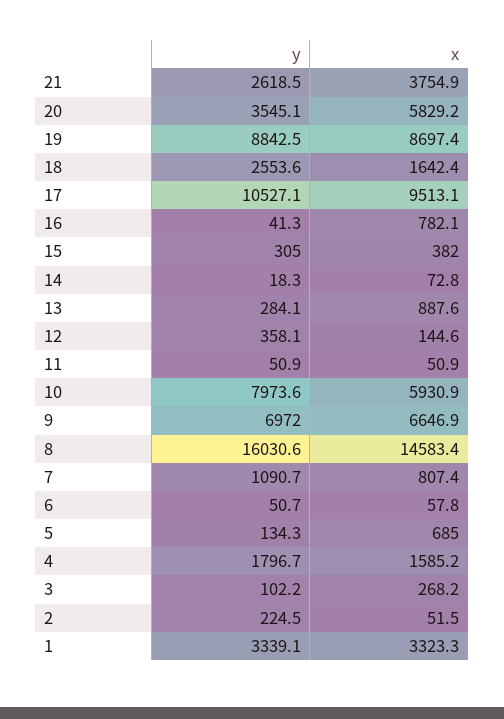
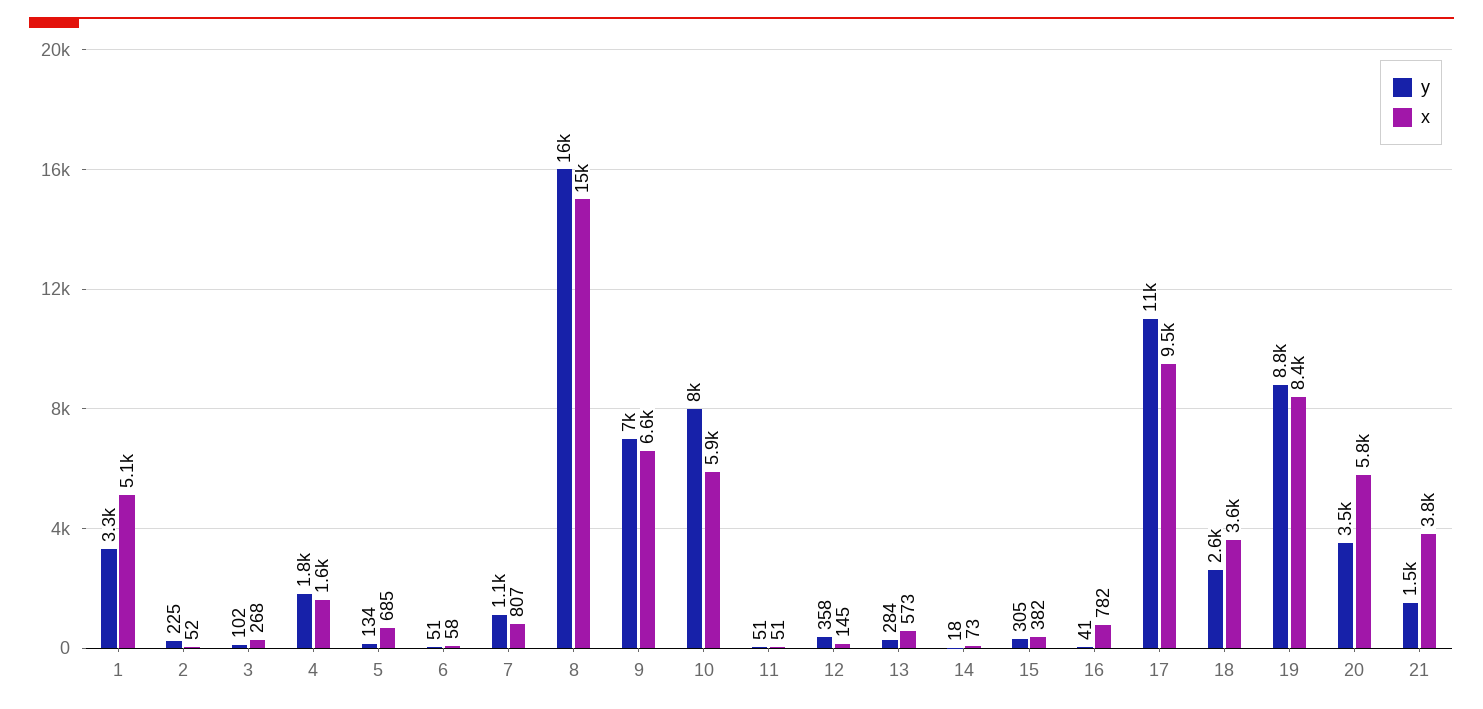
y, 21: 2618.5 -> 1500
x, 19: 8697.4 -> 8400
x, 18: 1642.4 -> 3600
x, 13: 887.6 -> 573
x, 1: 3323.3 -> 5100

